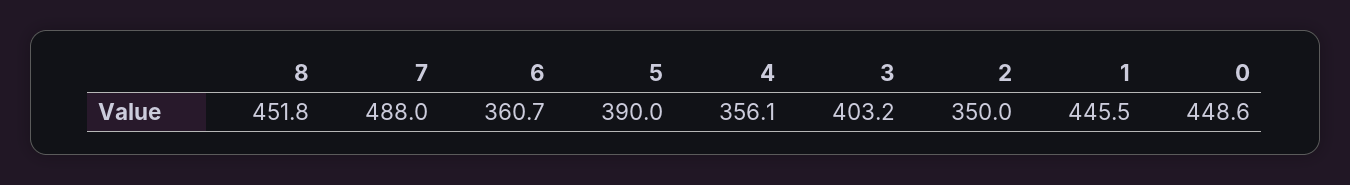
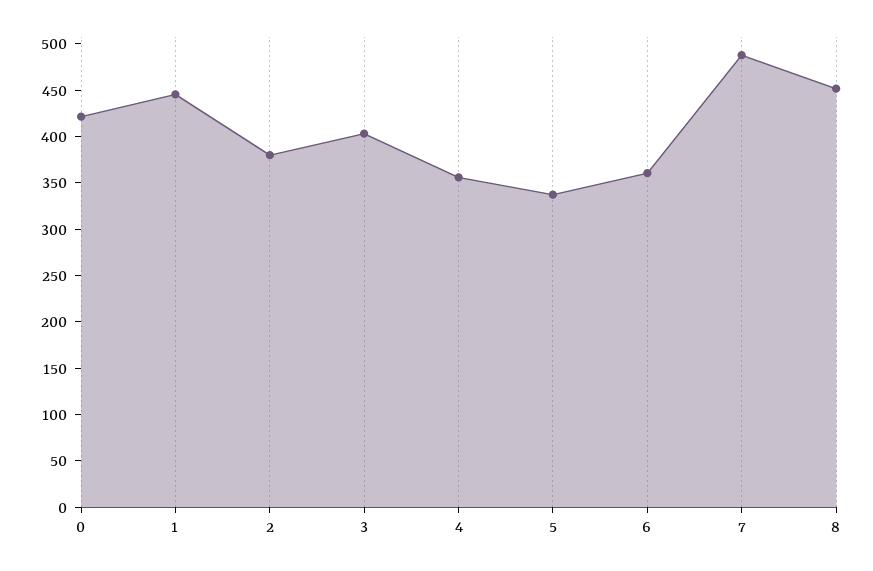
5: 390 -> 340
2: 350 -> 380
0: 448.6 -> 420

